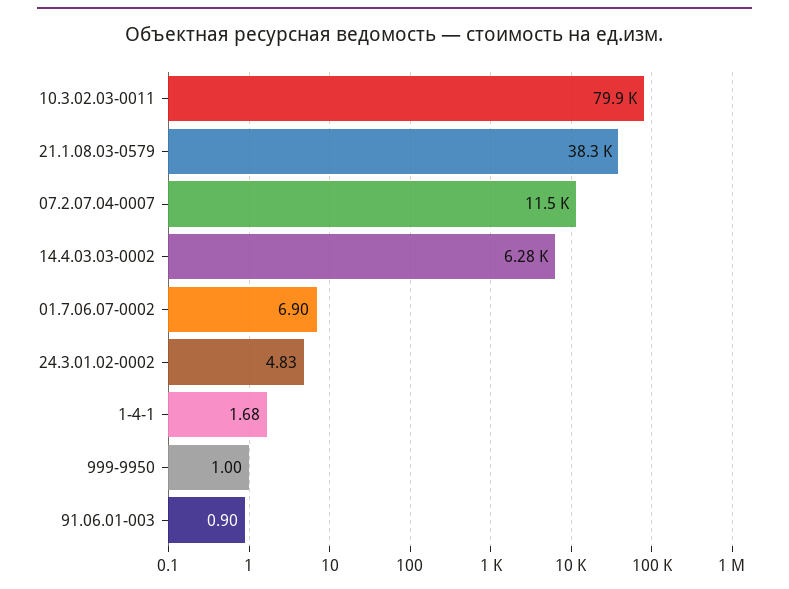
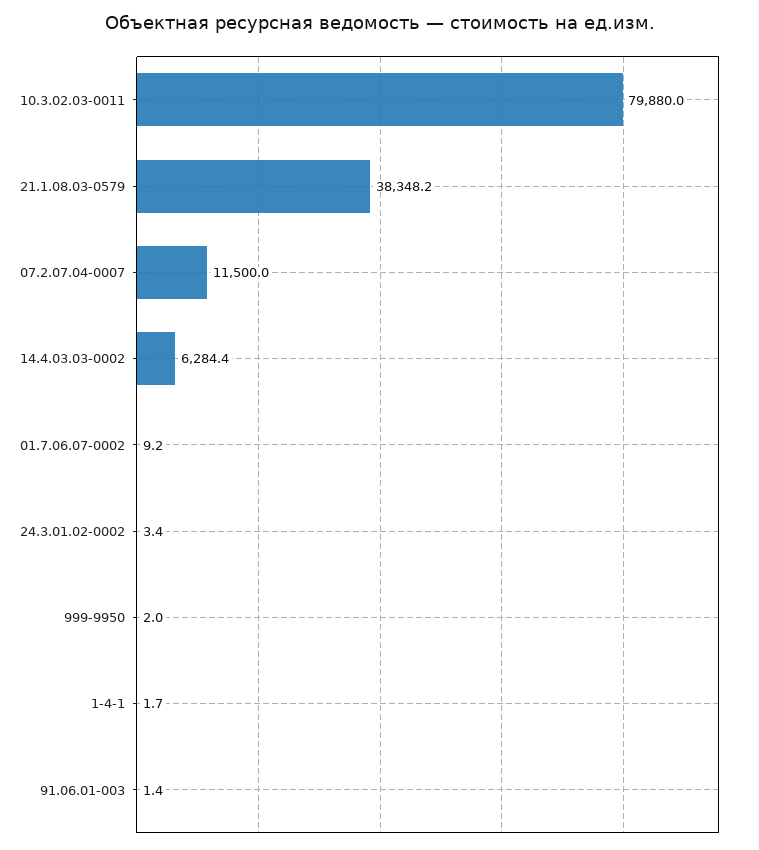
01.7.06.07-0002: 6.9 -> 9.2
24.3.01.02-0002: 4.83 -> 3.4
999-9950: 1 -> 2
91.06.01-003: 0.9 -> 1.4

